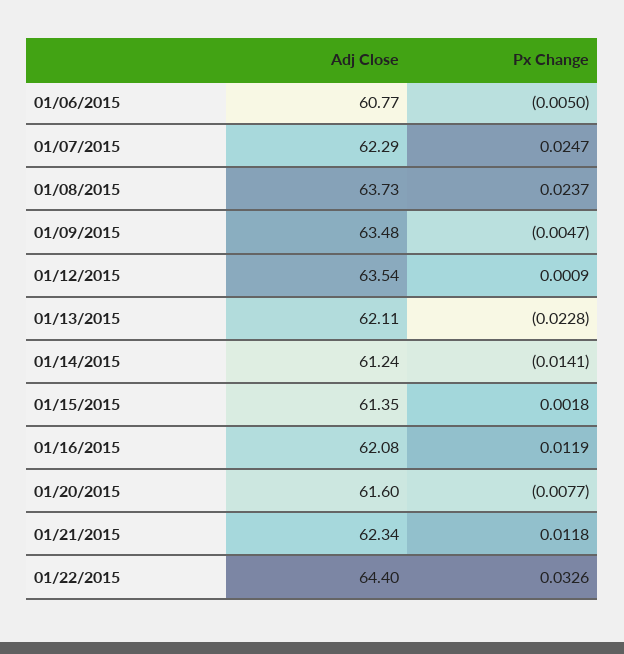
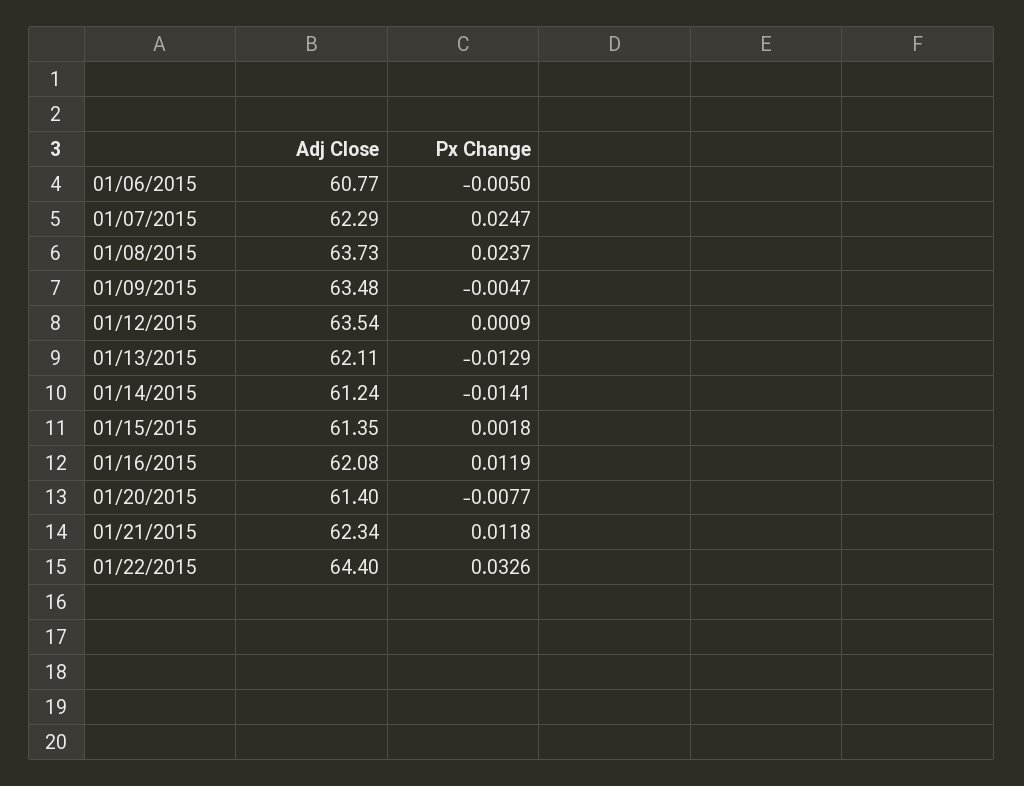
Px Change, 01/13/2015: -0.0228 -> -0.0129
Adj Close, 01/20/2015: 61.6 -> 61.4

